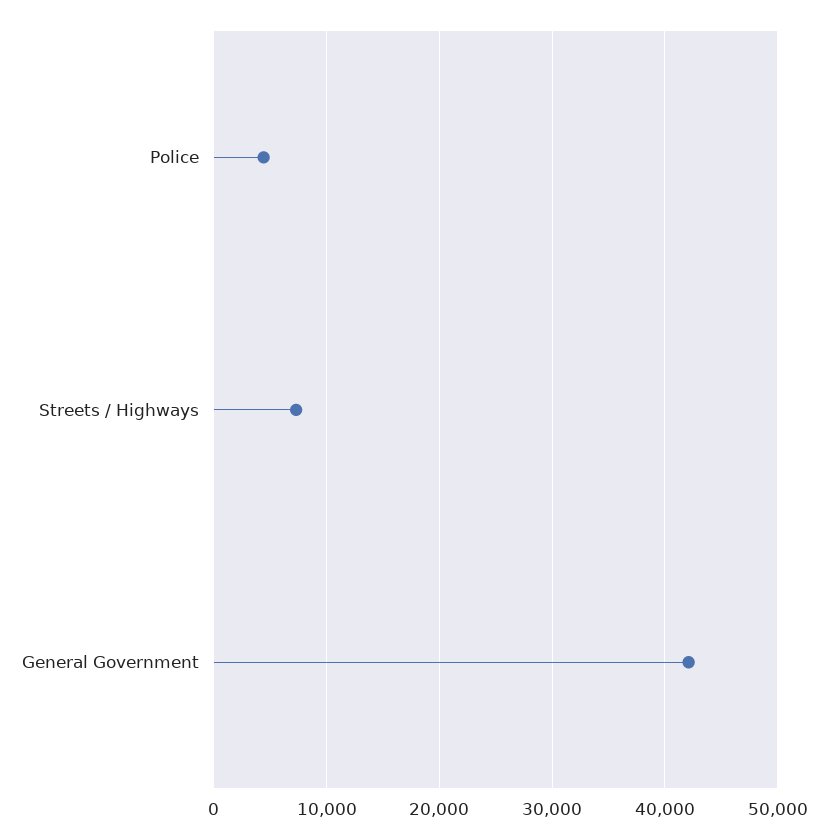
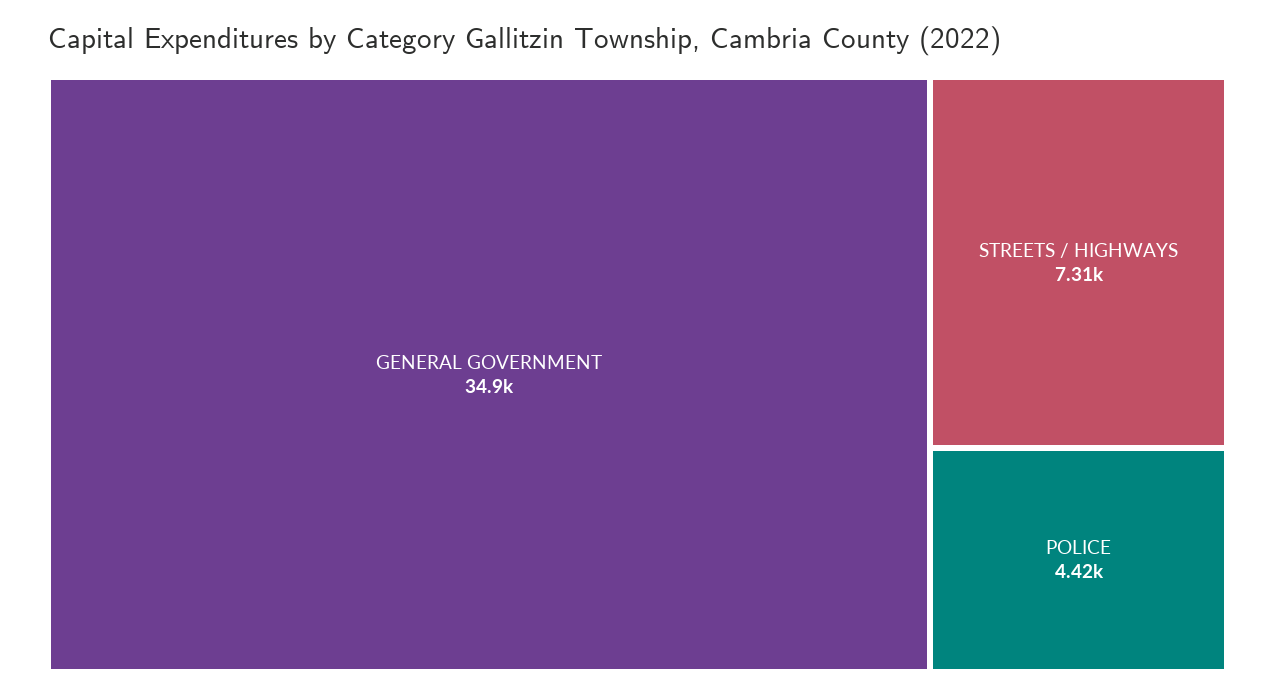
General Government: 42000 -> 34900

